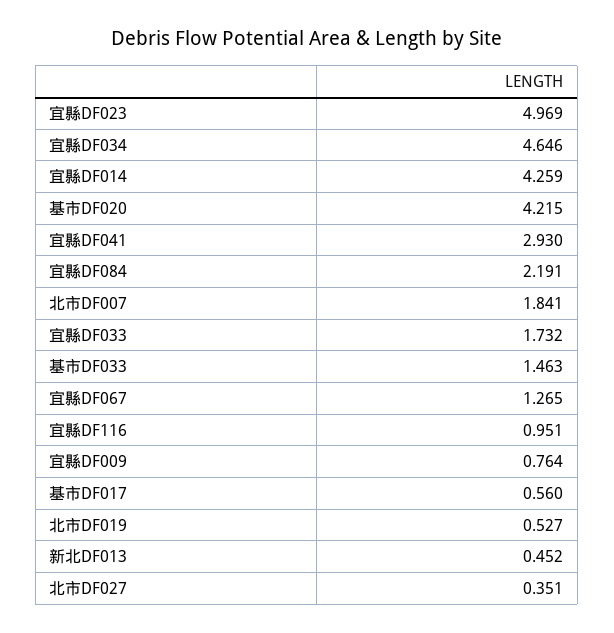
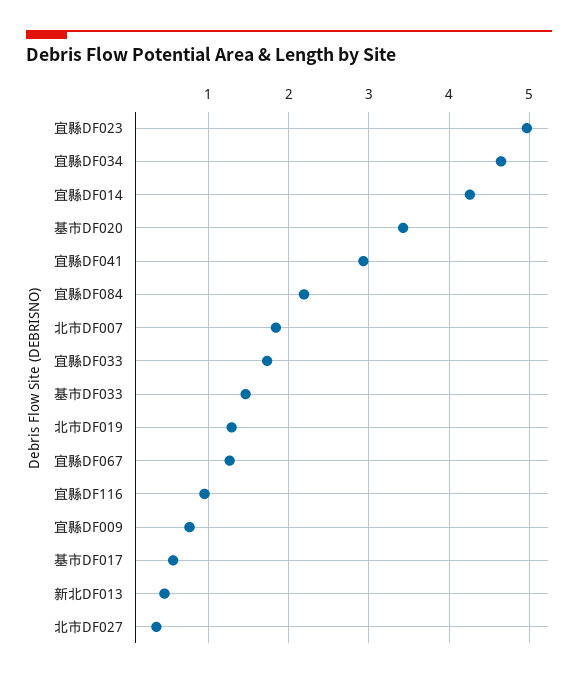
基市DF020: 4.215 -> 3.4
北市DF019: 0.527 -> 1.3

